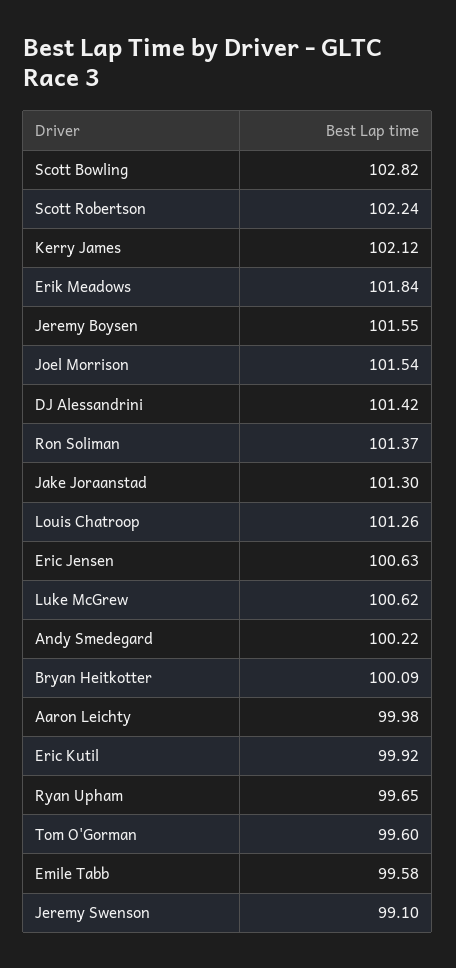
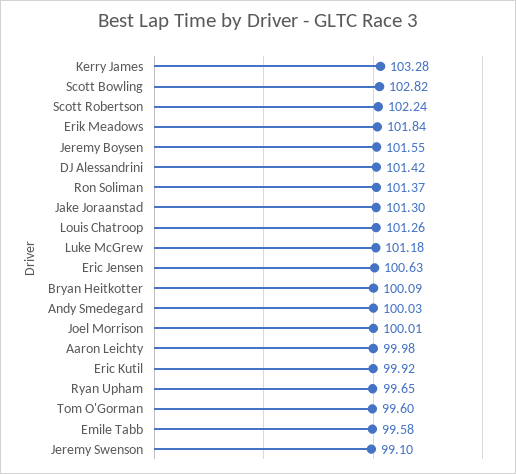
Kerry James: 102.12 -> 103.28
Joel Morrison: 101.54 -> 100.01
Luke McGrew: 100.62 -> 101.18
Andy Smedegard: 100.22 -> 100.03

